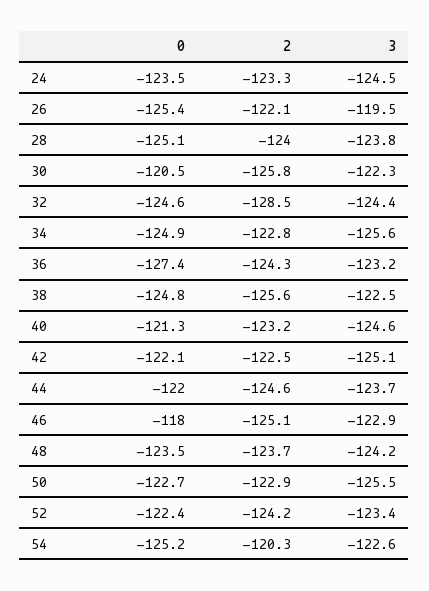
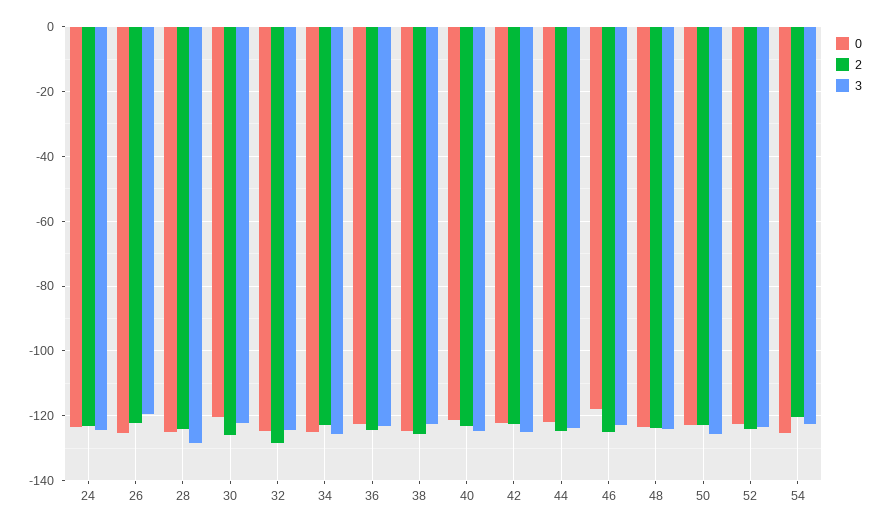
3, 28: -123.8 -> -128
0, 36: -127.4 -> -122

